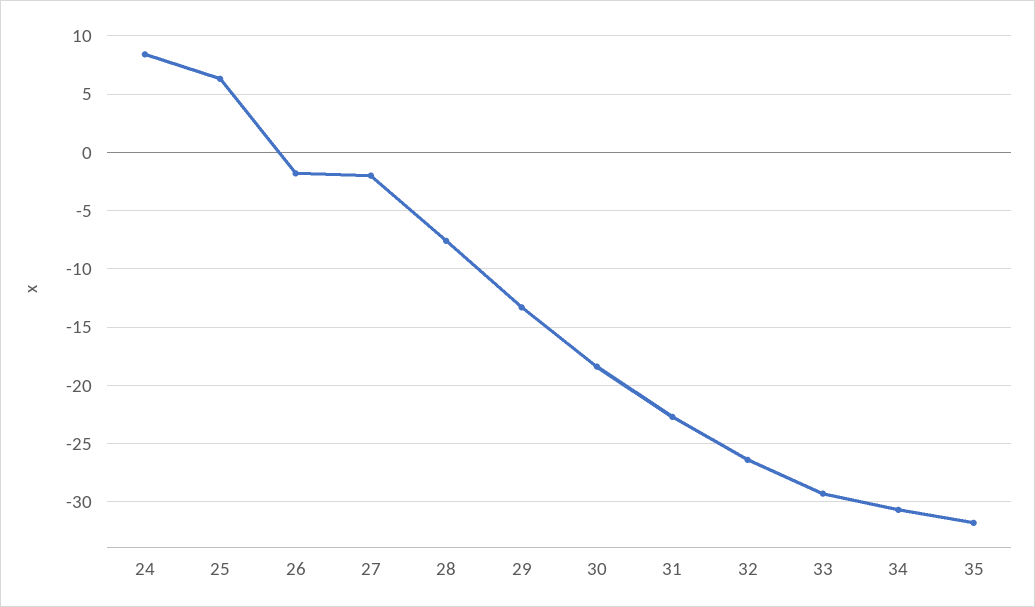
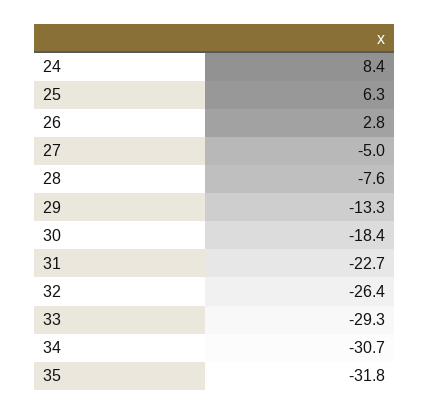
26: -2 -> 2.8
27: -2 -> -5

